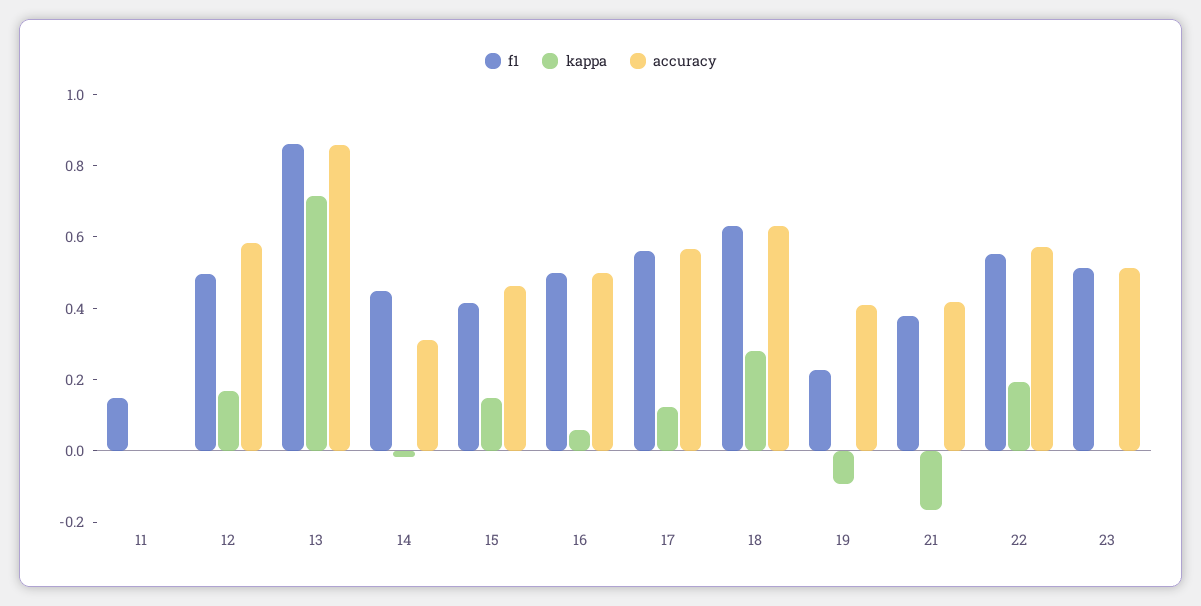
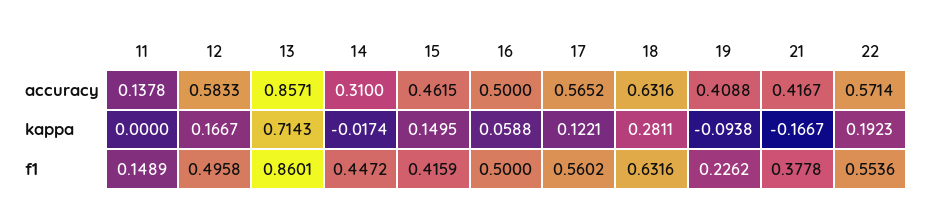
accuracy, 11: 0 -> 0.1378
f1, 23: 0.5 -> none
kappa, 23: 0 -> none
accuracy, 23: 0.5 -> none

